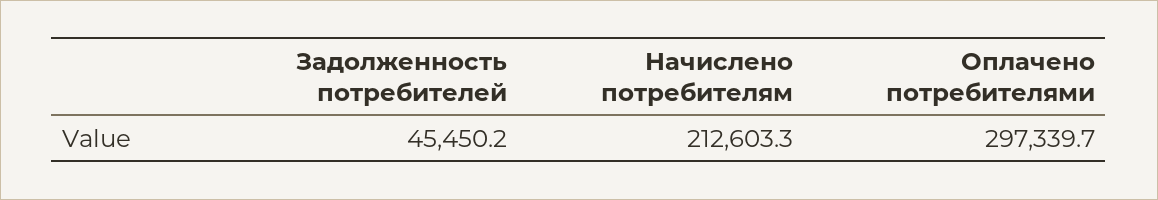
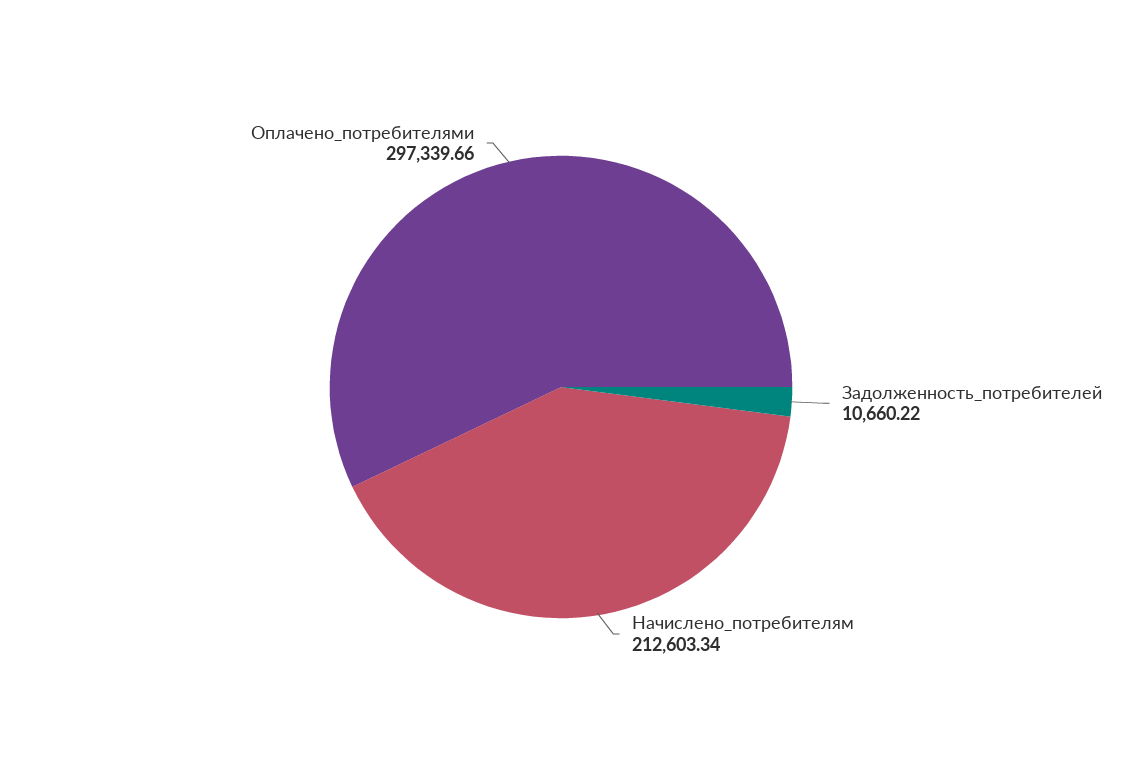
Задолженность потребителей: 45450.2 -> 10660.22

